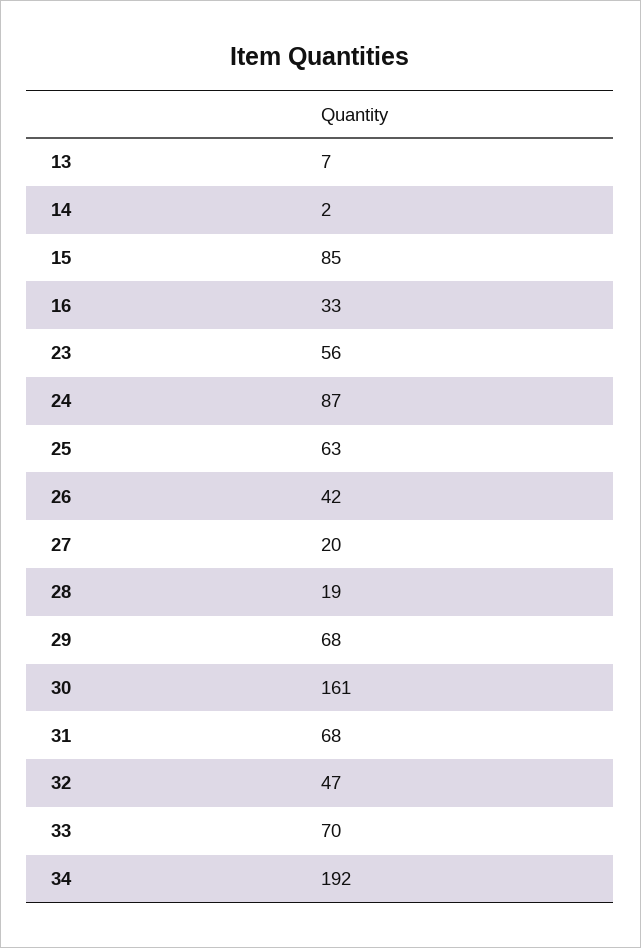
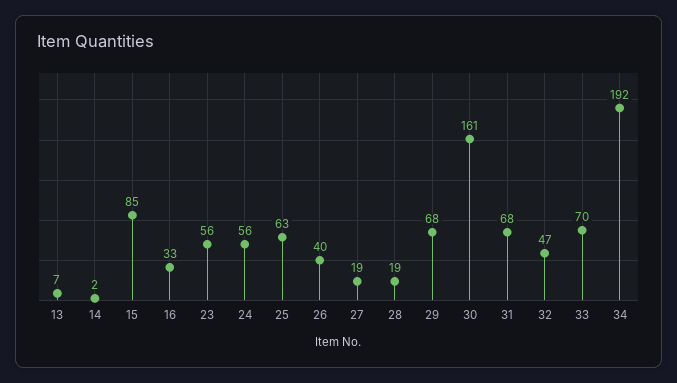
24: 87 -> 56
26: 42 -> 40
27: 20 -> 19

